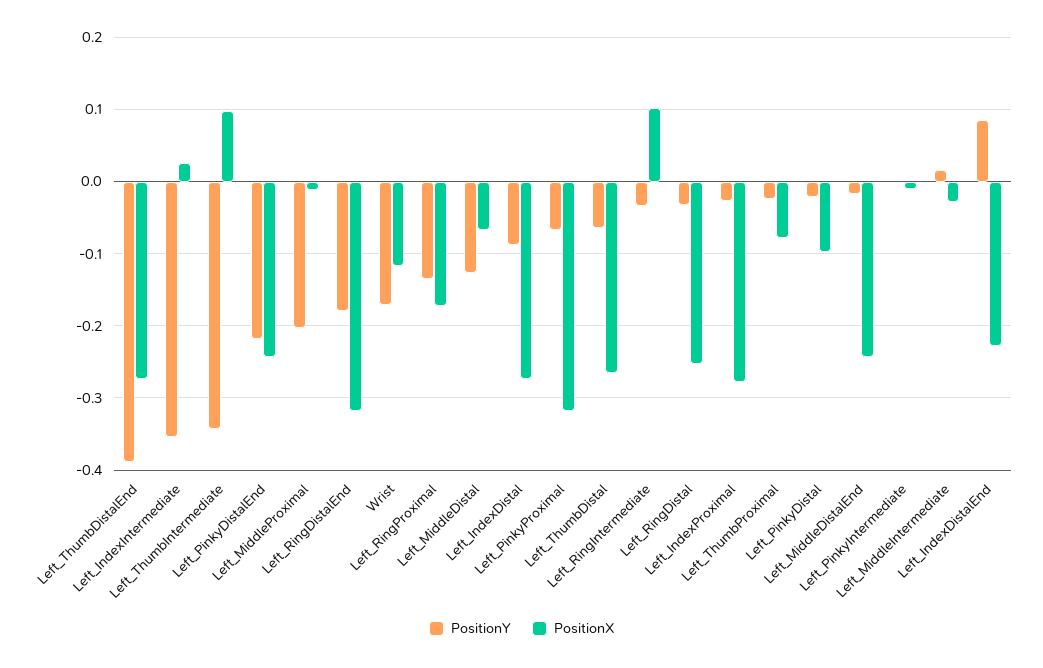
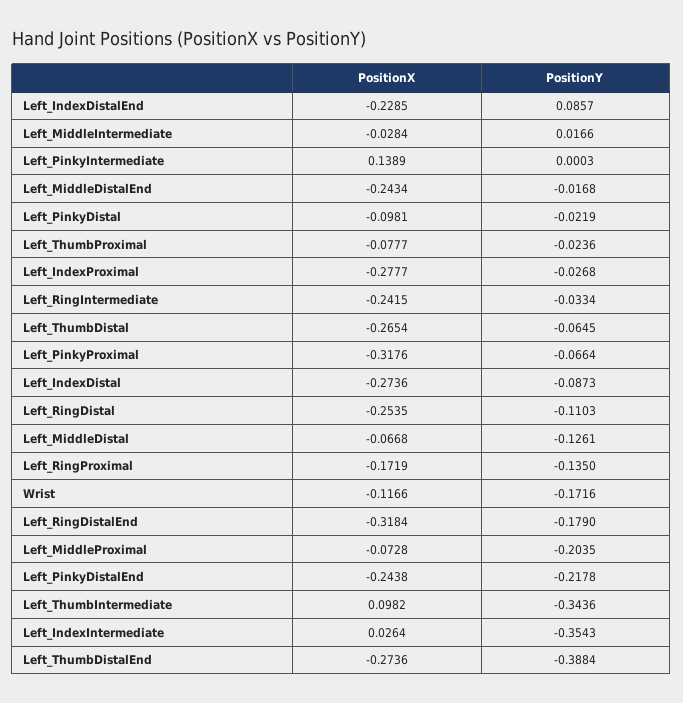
PositionX, Left_MiddleProximal: -0.01 -> -0.0728
PositionX, Left_RingIntermediate: 0.1 -> -0.2415
PositionY, Left_RingDistal: -0.03 -> -0.1103
PositionX, Left_PinkyIntermediate: -0.01 -> 0.1389

